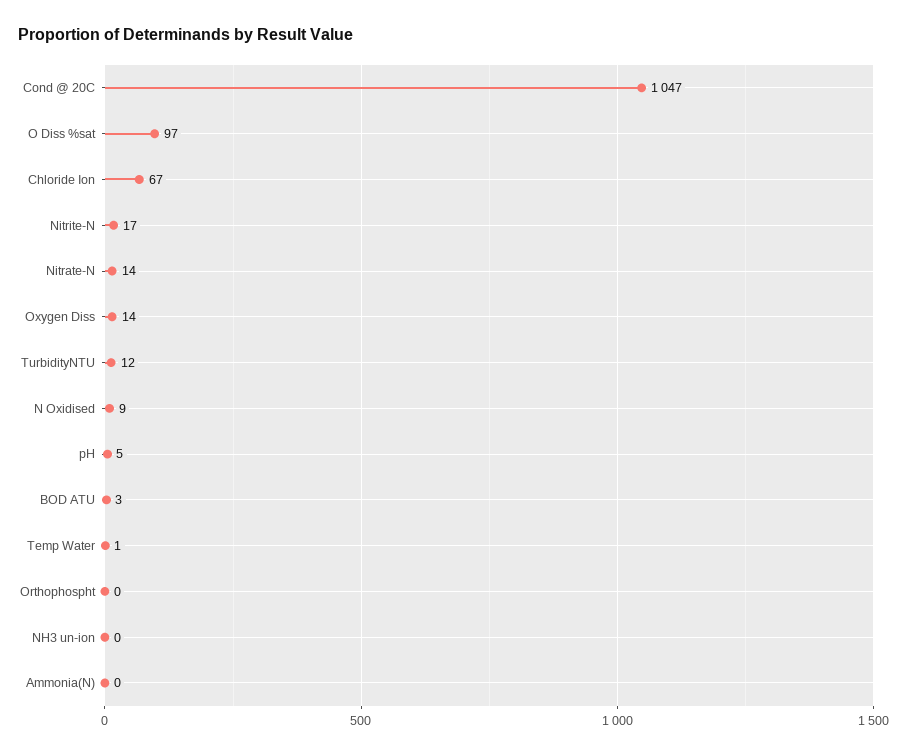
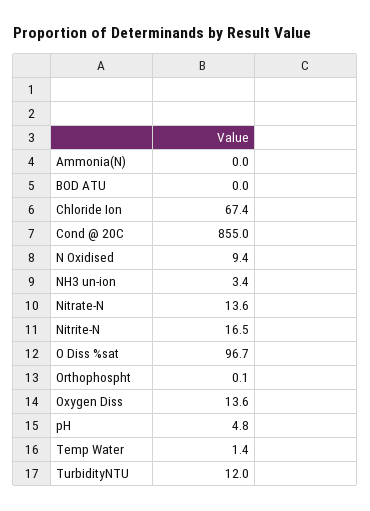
Cond @ 20C: 1047 -> 855
BOD ATU: 3 -> 0
NH3 un-ion: 0 -> 3.4

